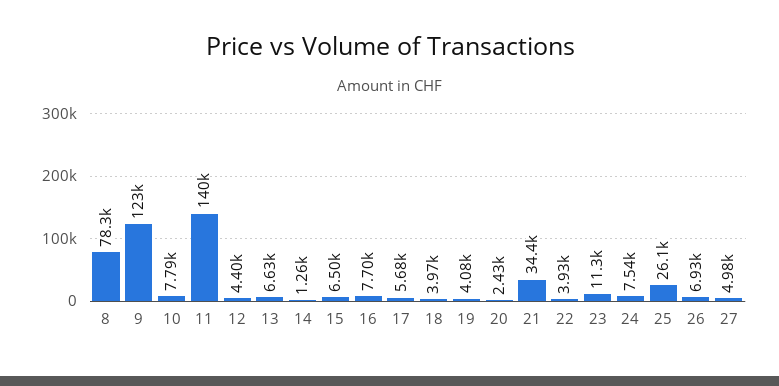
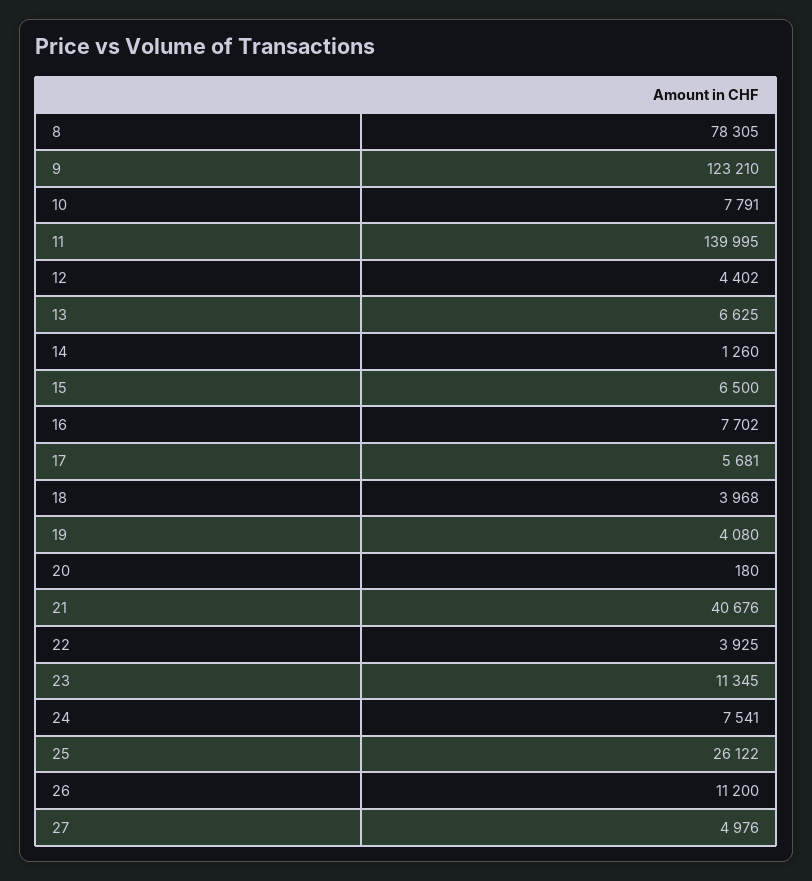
20: 2430 -> 180
21: 34400 -> 40676
26: 6930 -> 11200

